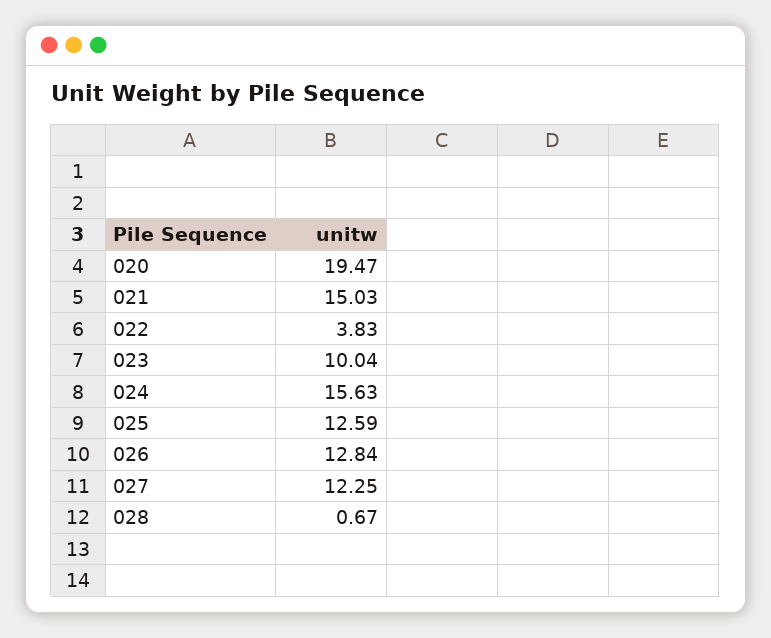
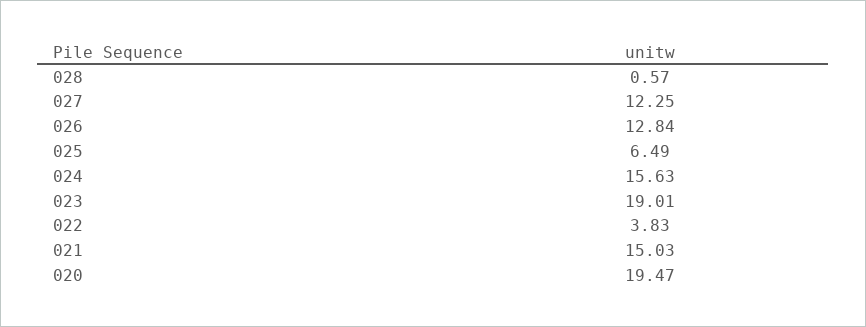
023: 10.04 -> 19.01
025: 12.59 -> 6.49
028: 0.67 -> 0.57

